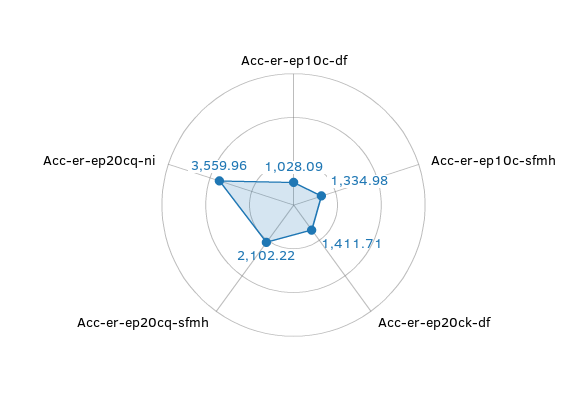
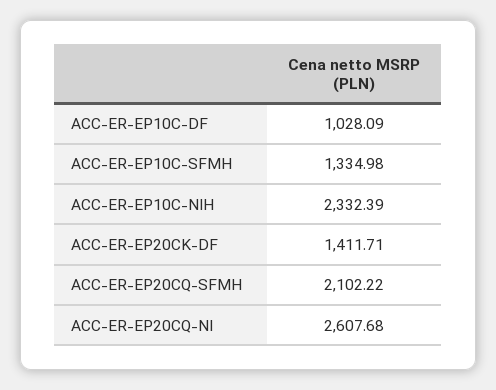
Acc-er-ep20cq-ni: 3559.96 -> 2607.68
ACC-ER-EP10C-NIH: none -> 2332.39

